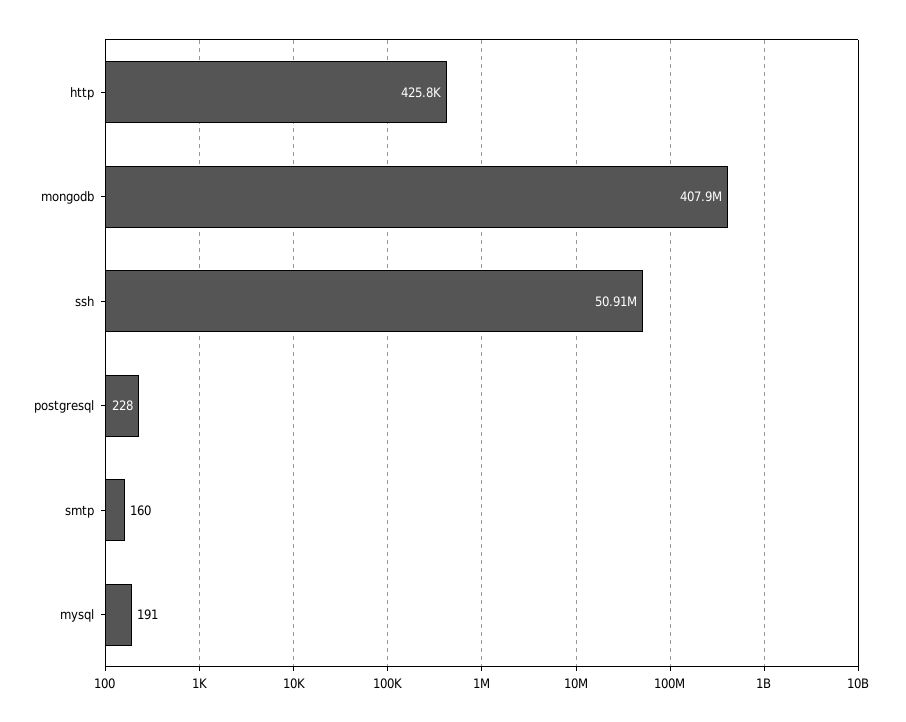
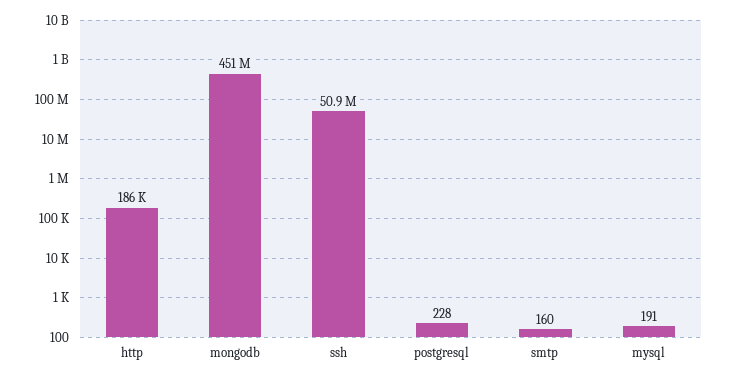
http: 425800 -> 186000
mongodb: 407900000 -> 451000000

